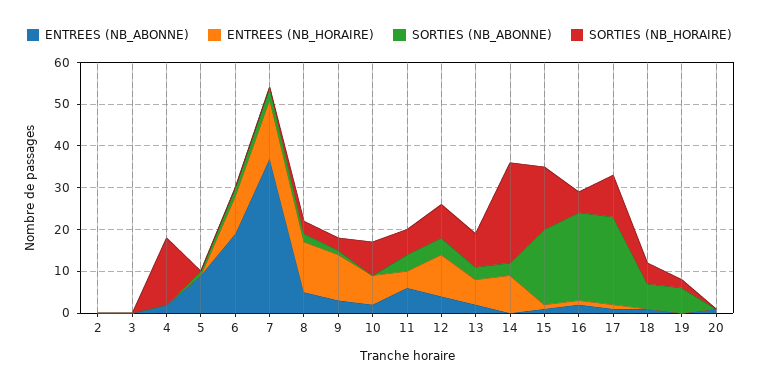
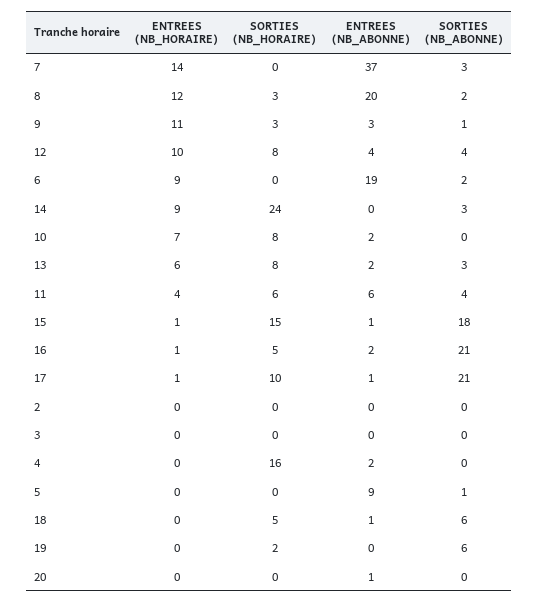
ENTREES (NB_ABONNE), 8: 5 -> 20

